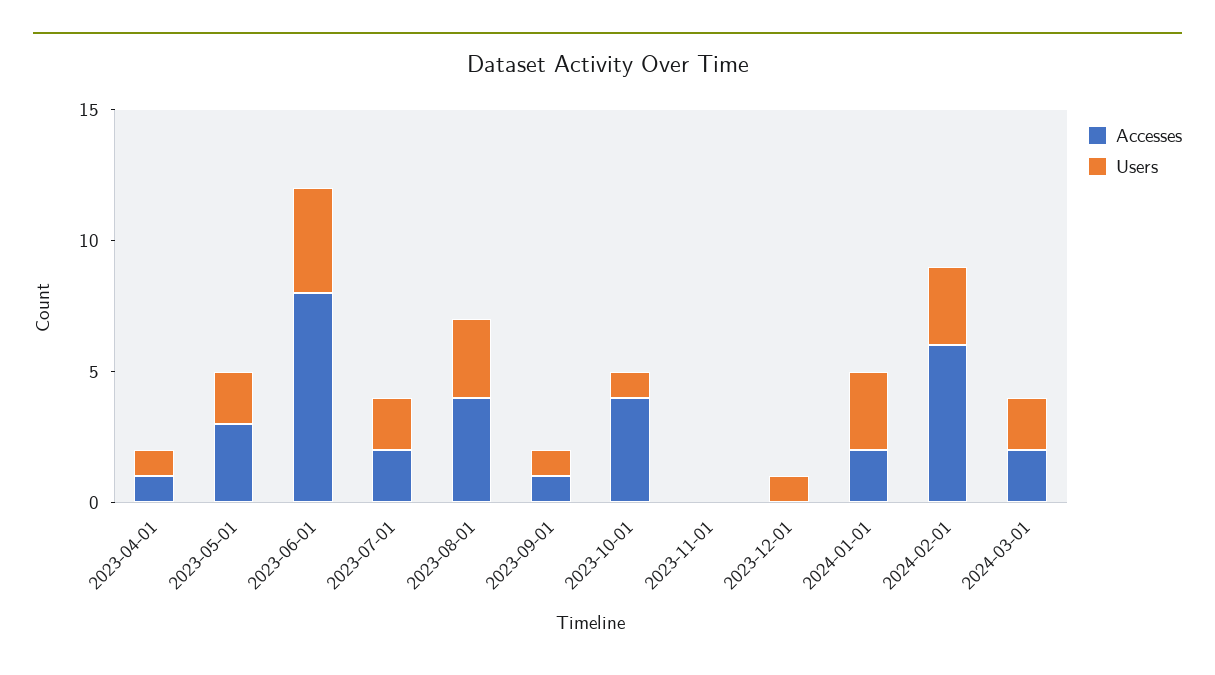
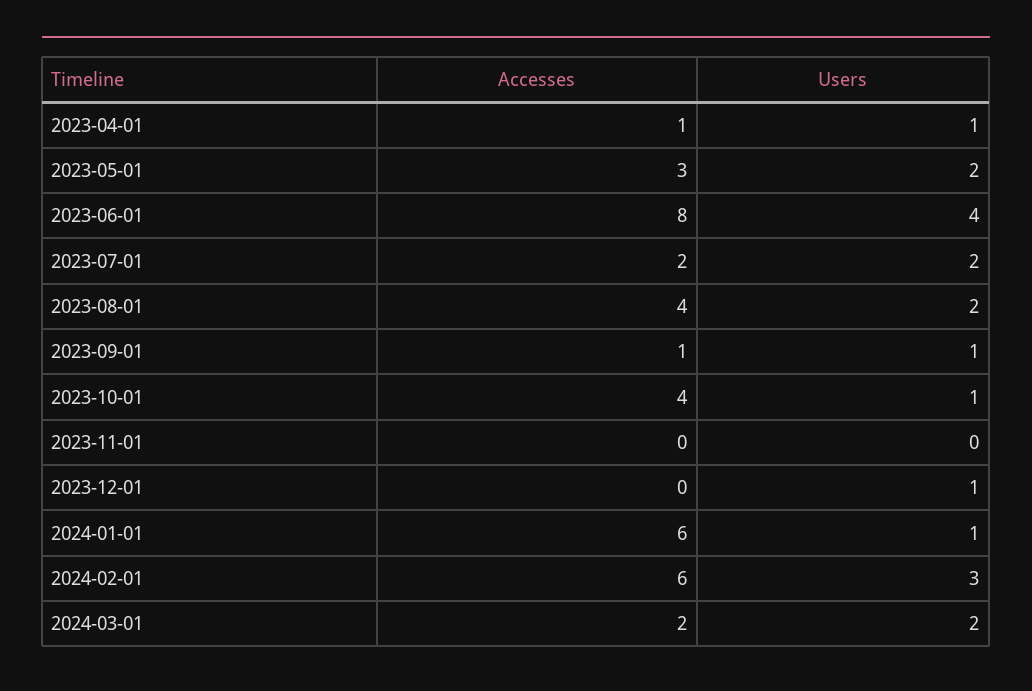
Users, 2023-08-01: 3 -> 2
Accesses, 2024-01-01: 2 -> 6
Users, 2024-01-01: 3 -> 1

